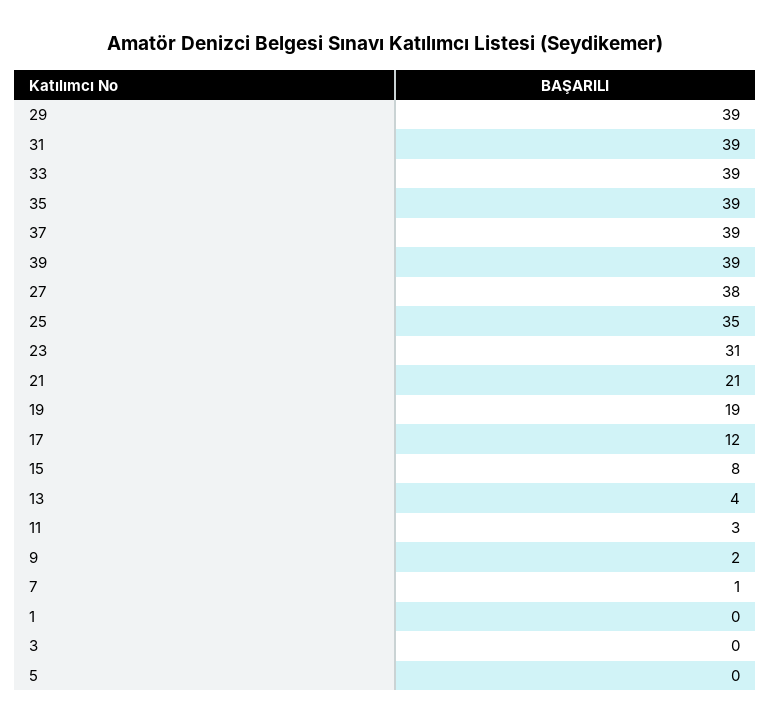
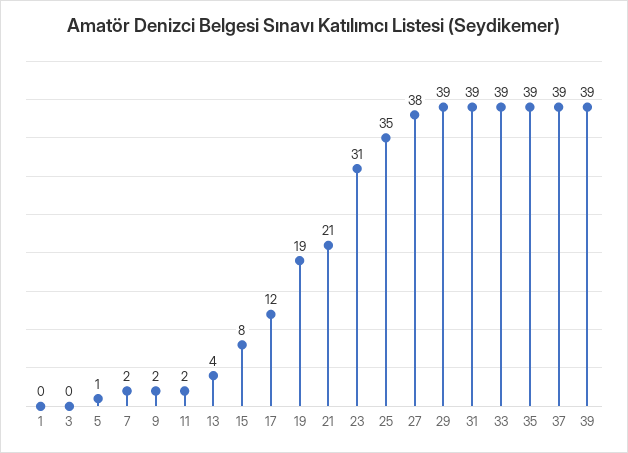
11: 3 -> 2
7: 1 -> 2
5: 0 -> 1

